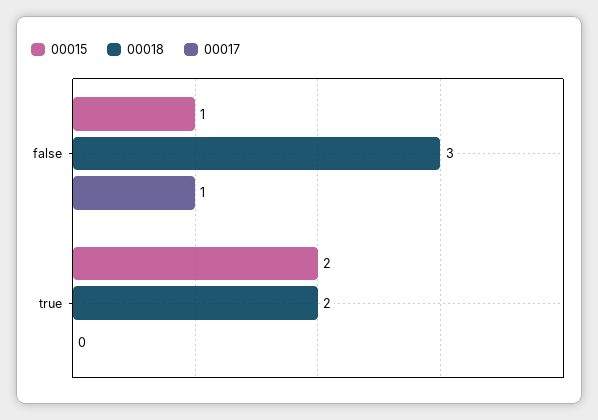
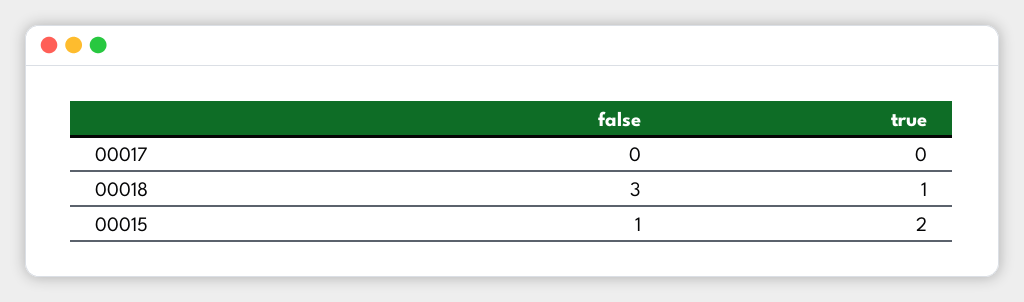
00017, false: 1 -> 0
00018, true: 2 -> 1

